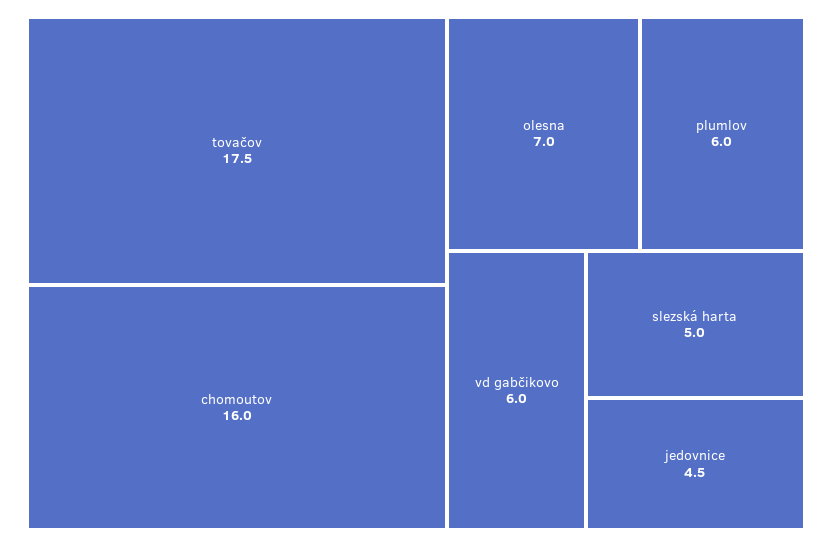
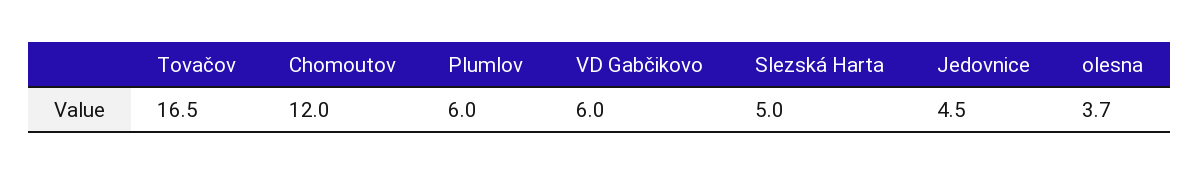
tovačov: 17.5 -> 16.5
chomoutov: 16 -> 12
olesna: 7 -> 3.7

